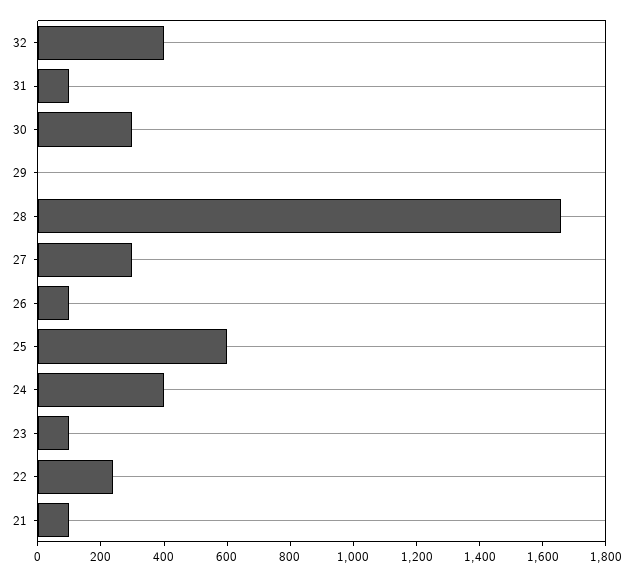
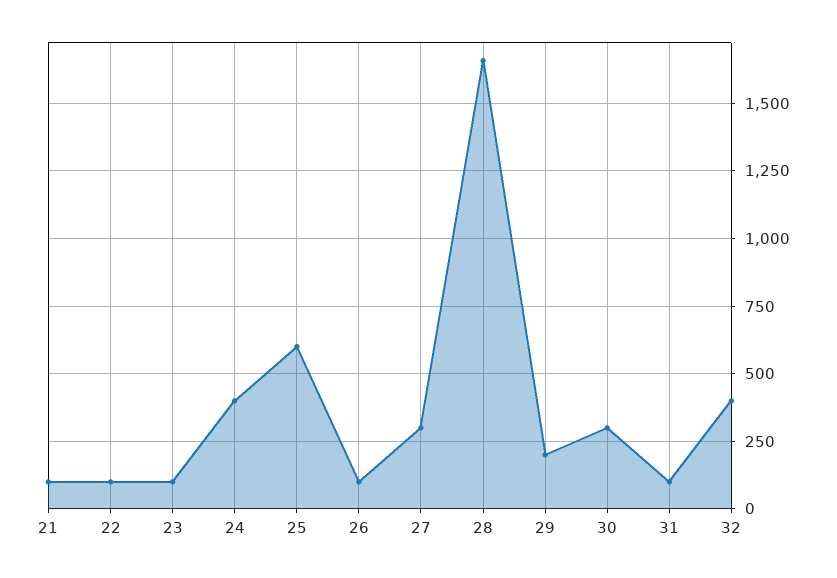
29: 0 -> 200
22: 250 -> 100

